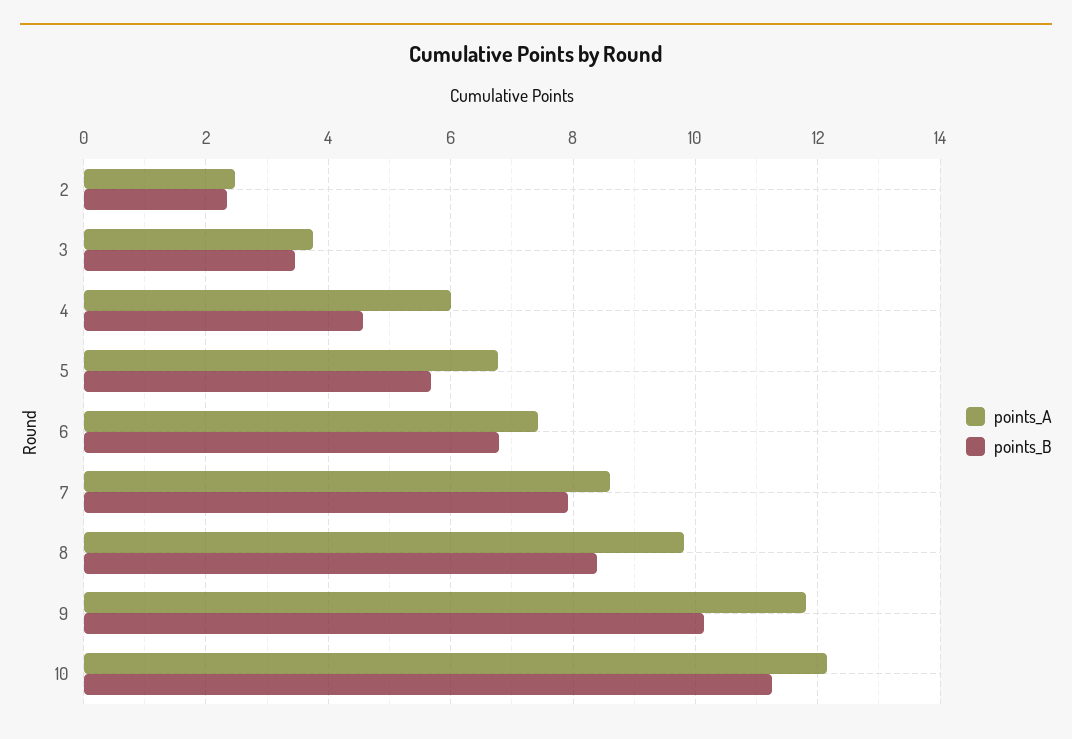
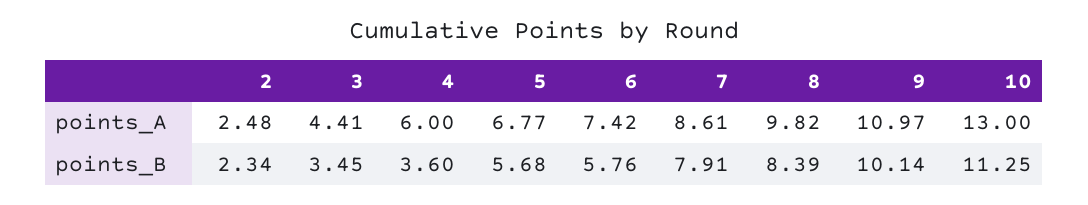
points_A, 3: 3.8 -> 4.41
points_B, 4: 4.6 -> 3.6
points_B, 6: 6.8 -> 5.76
points_A, 9: 11.8 -> 10.97
points_A, 10: 12.2 -> 13

